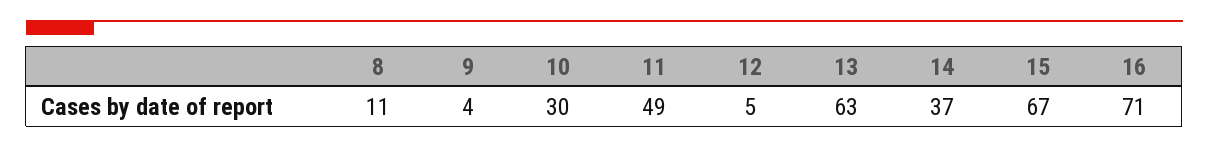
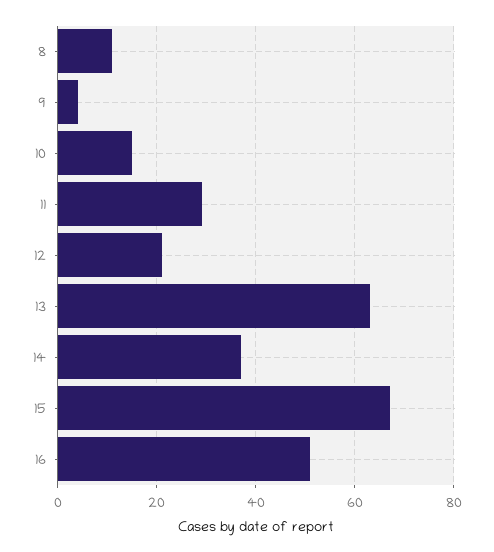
10: 30 -> 15
11: 49 -> 30
12: 5 -> 20
16: 71 -> 50

